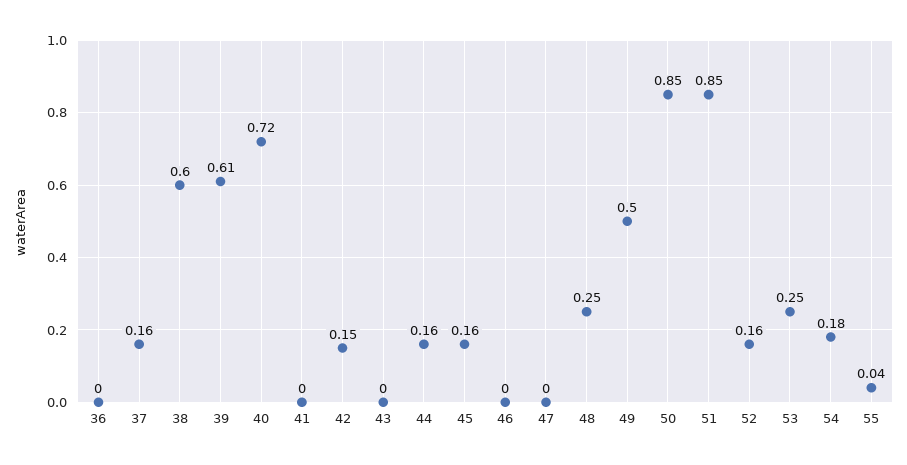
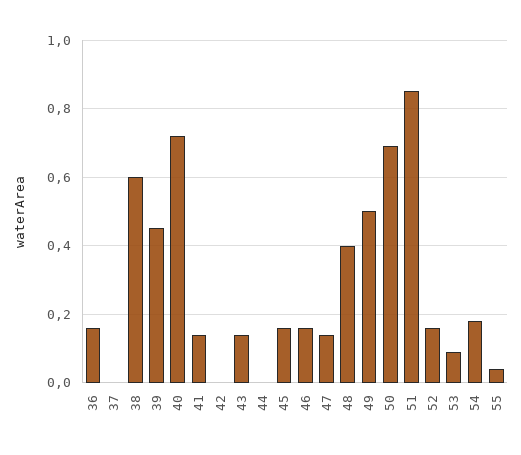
36: 0 -> 0.15
37: 0.16 -> 0
39: 0.61 -> 0.45
41: 0 -> 0.15
42: 0.15 -> 0
43: 0 -> 0.15
44: 0.16 -> 0
46: 0 -> 0.15
47: 0 -> 0.15
48: 0.25 -> 0.4
50: 0.85 -> 0.7
53: 0.25 -> 0.1

